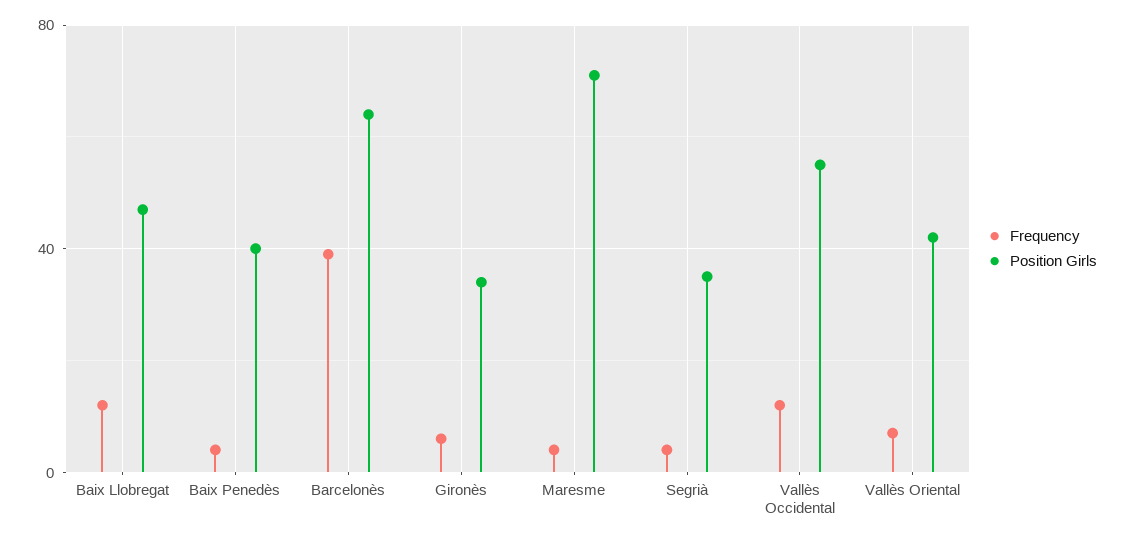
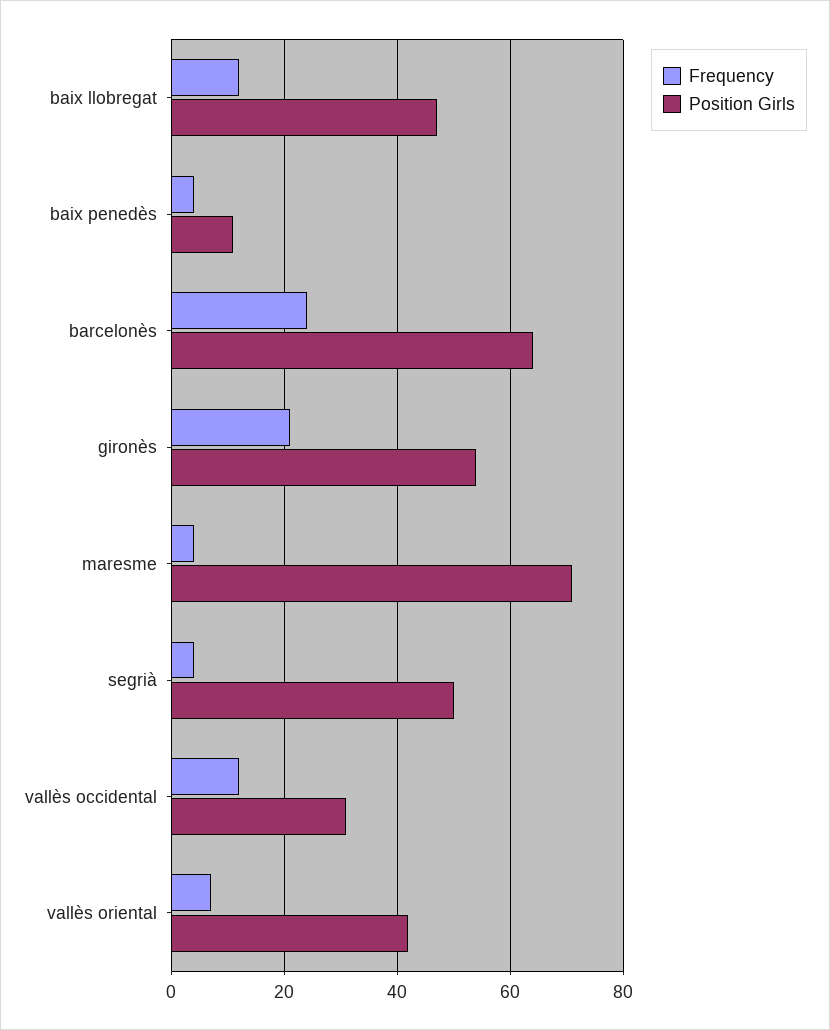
Position Girls, Baix Penedès: 40 -> 10
Frequency, Barcelonès: 40 -> 25
Frequency, Gironès: 5 -> 20
Position Girls, Gironès: 35 -> 55
Position Girls, Segrià: 35 -> 50
Position Girls, Vallès Occidental: 55 -> 30

